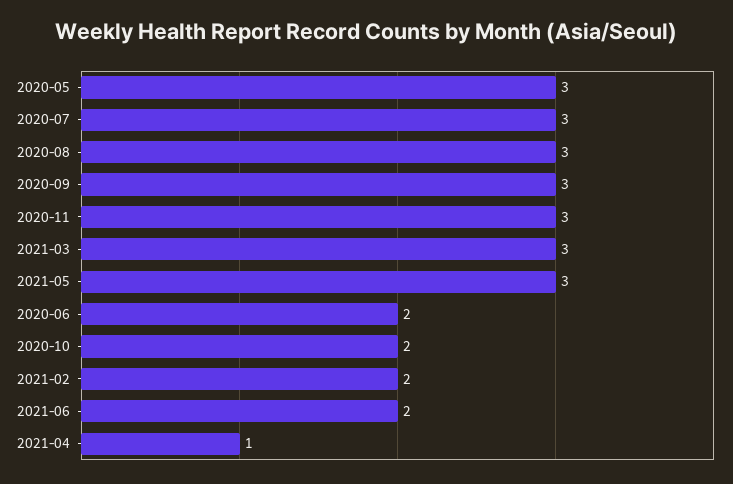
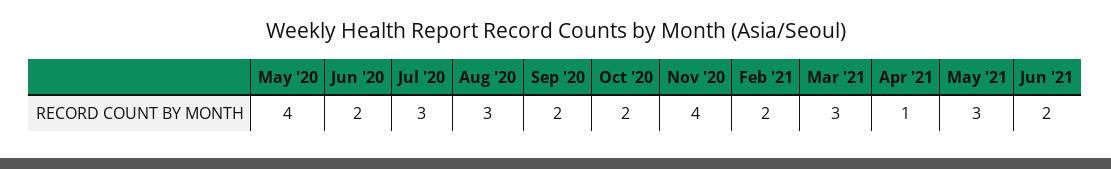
2020-05: 3 -> 4
2020-09: 3 -> 2
2020-11: 3 -> 4

